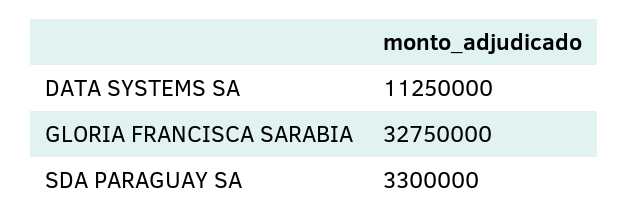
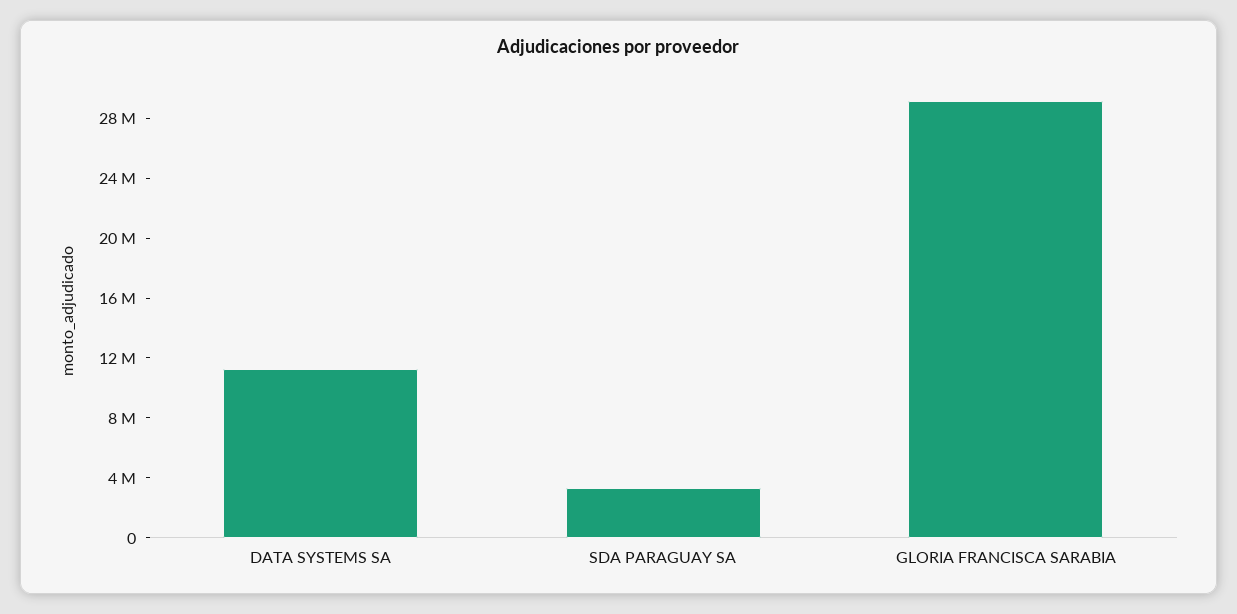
GLORIA FRANCISCA SARABIA: 32750000 -> 29000000

